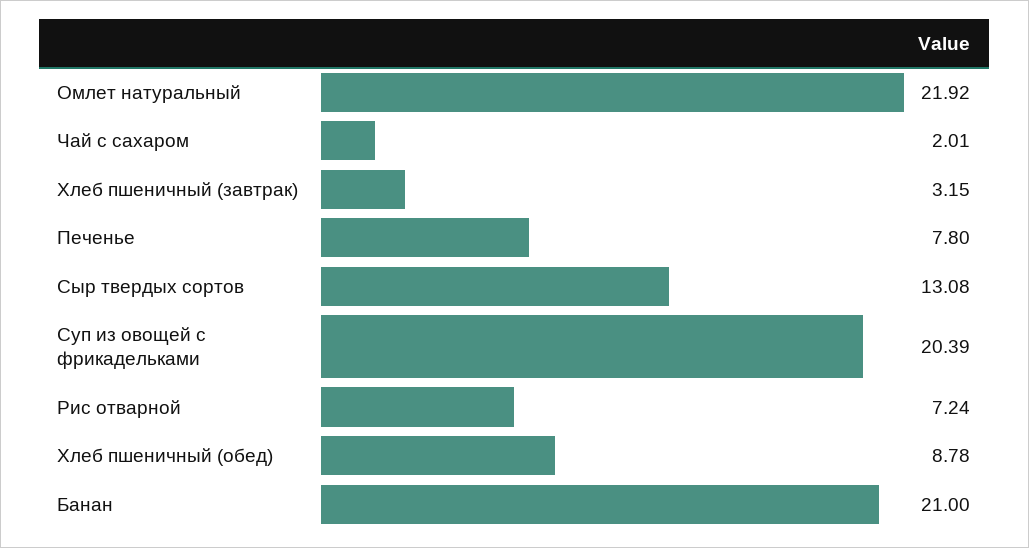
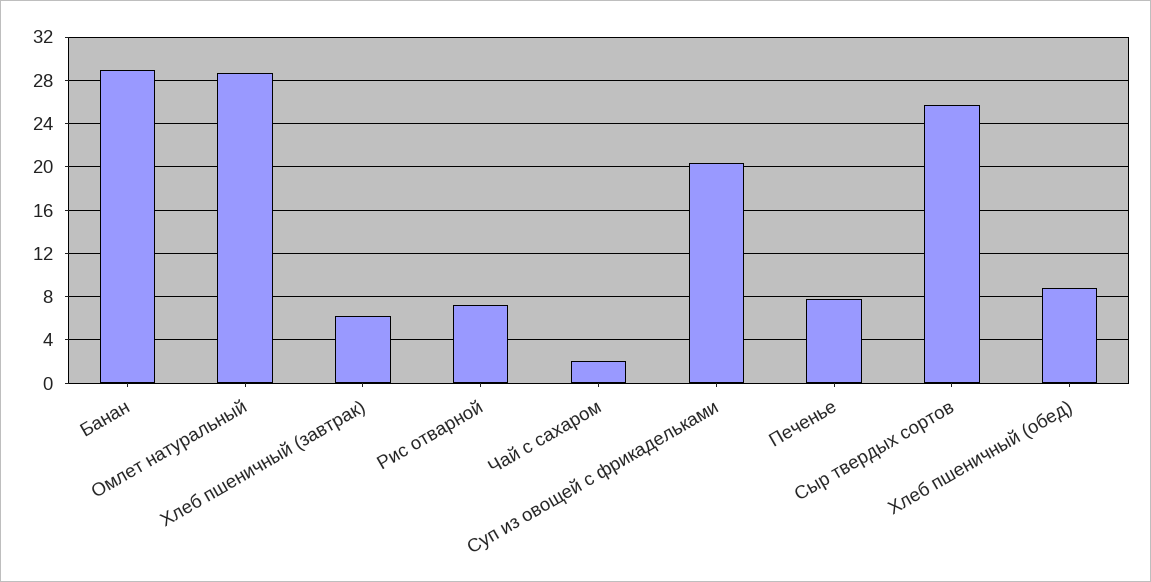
Омлет натуральный: 21.92 -> 29
Хлеб пшеничный (завтрак): 3.15 -> 6
Сыр твердых сортов: 13.08 -> 26
Банан: 21 -> 29

